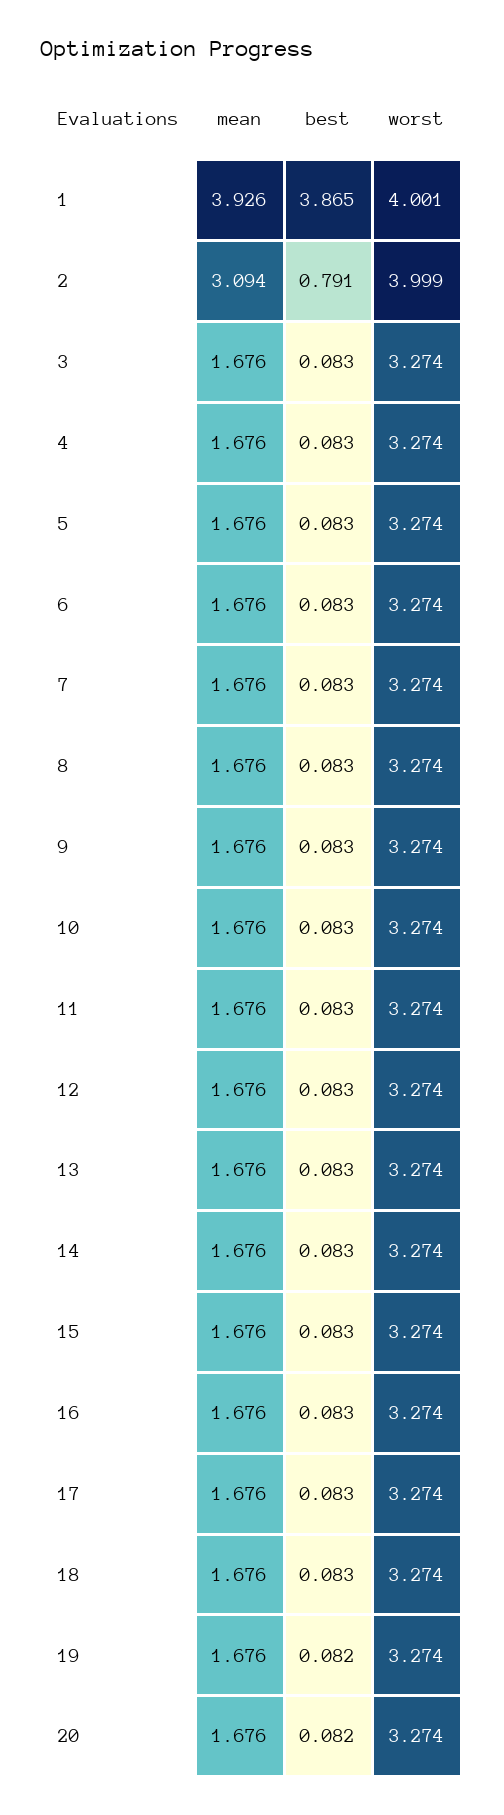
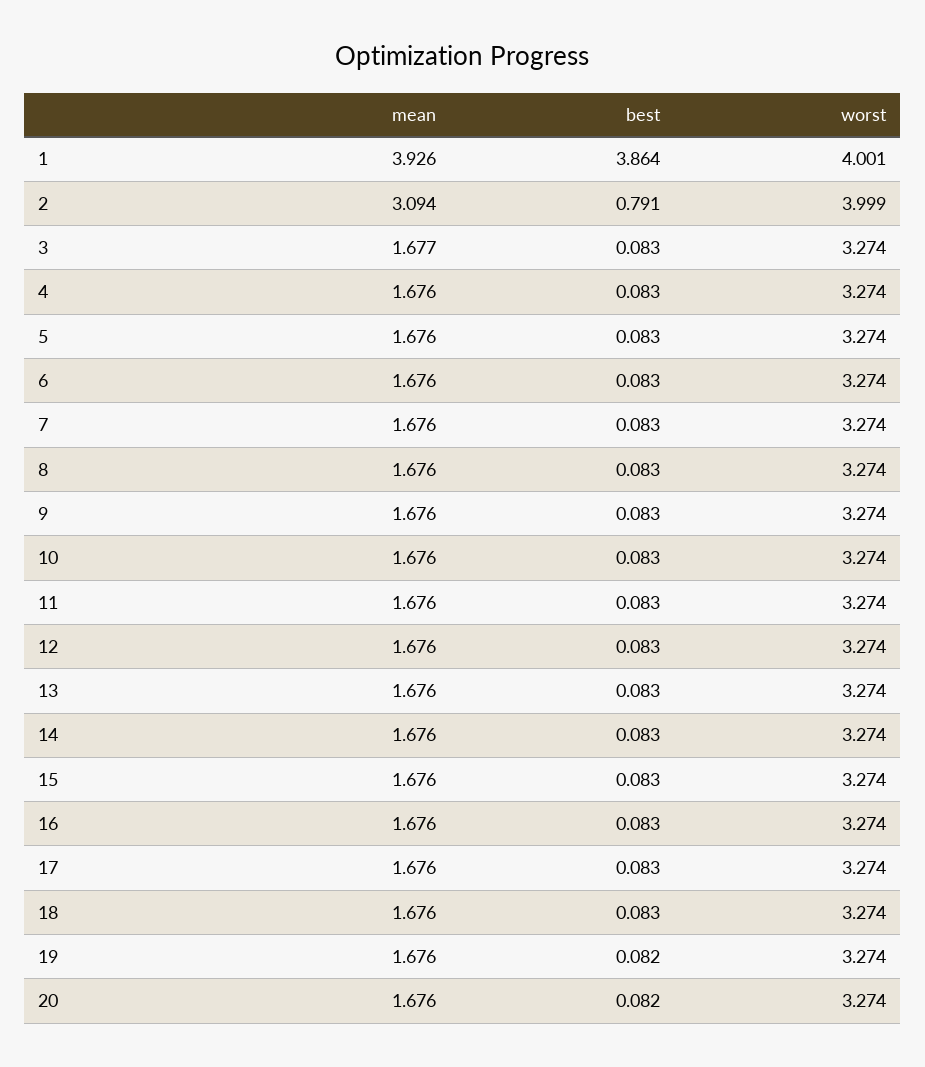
best, 1: 3.865 -> 3.864
mean, 3: 1.676 -> 1.677

